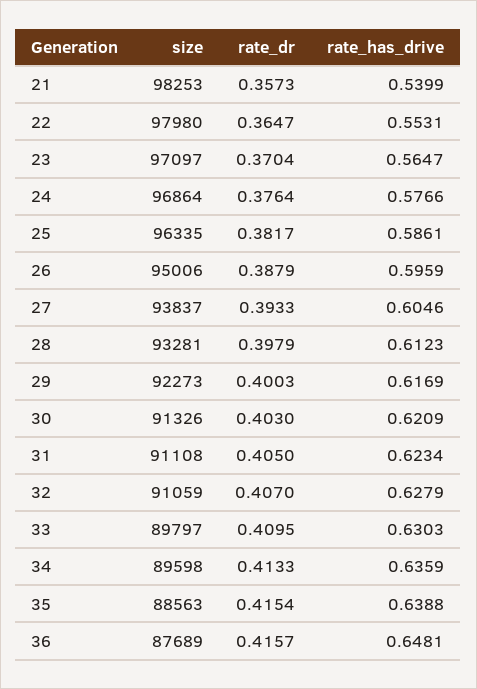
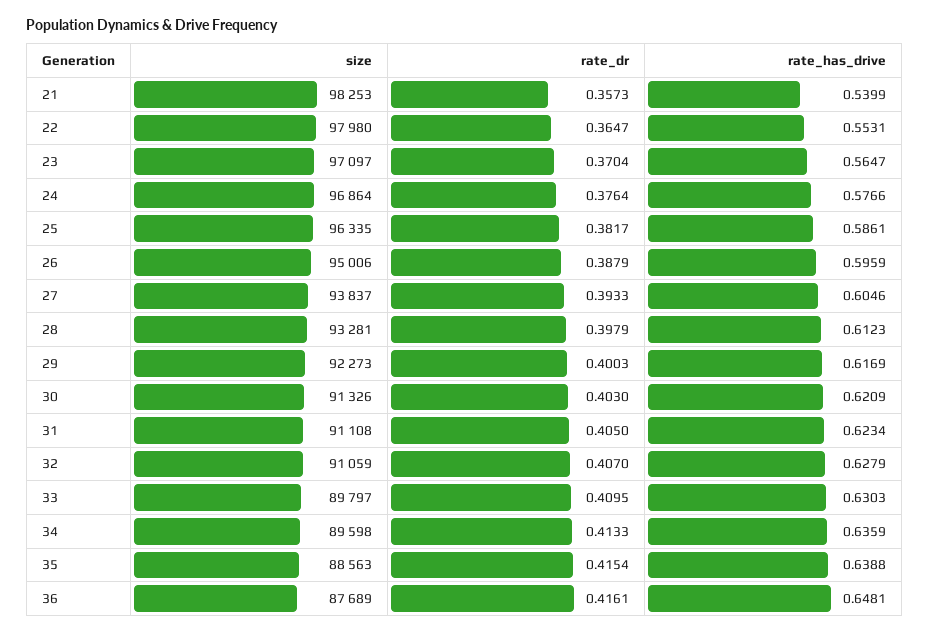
rate_dr, 36: 0.4157 -> 0.4161

